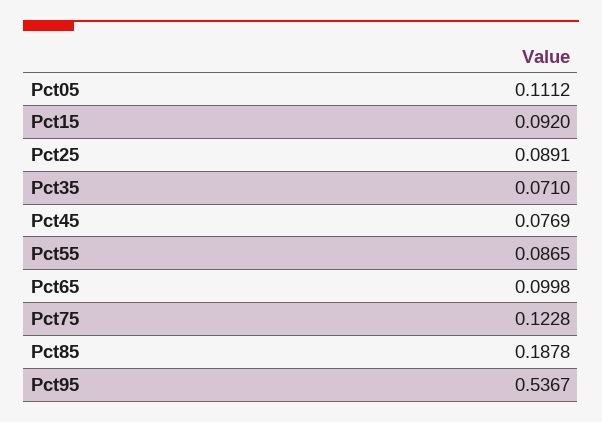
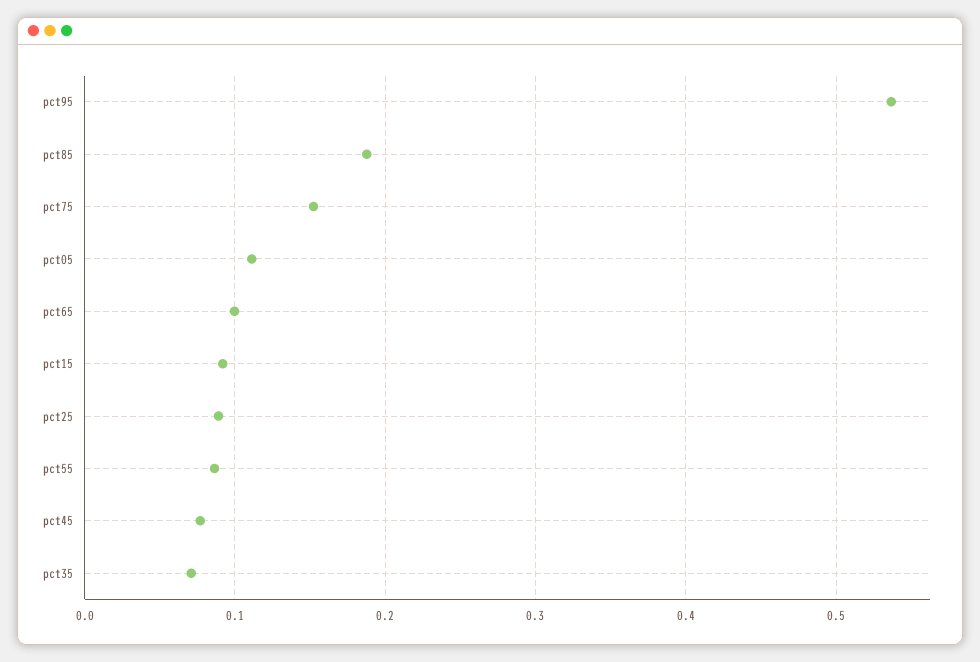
Pct75: 0.1228 -> 0.15

